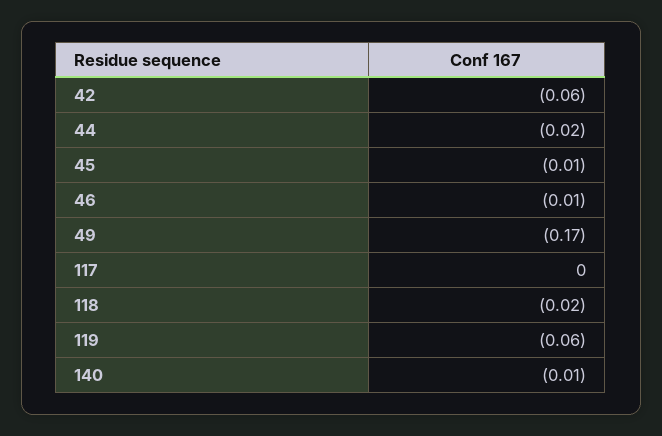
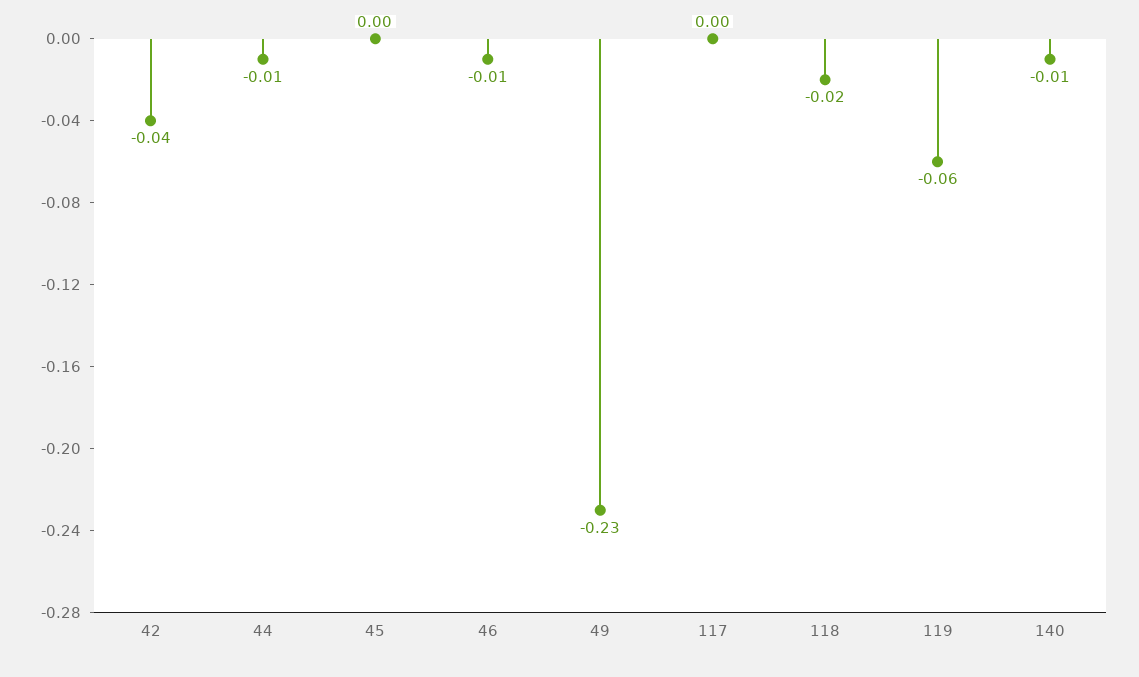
42: -0.06 -> -0.04
44: -0.02 -> -0.01
45: -0.01 -> 0
49: -0.17 -> -0.23

